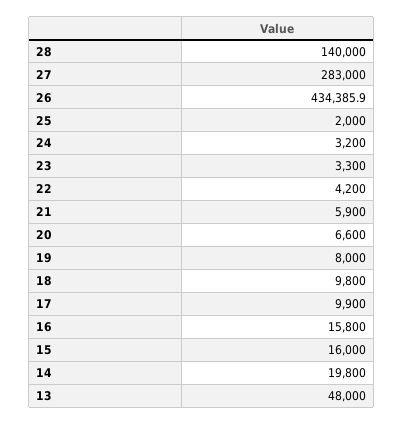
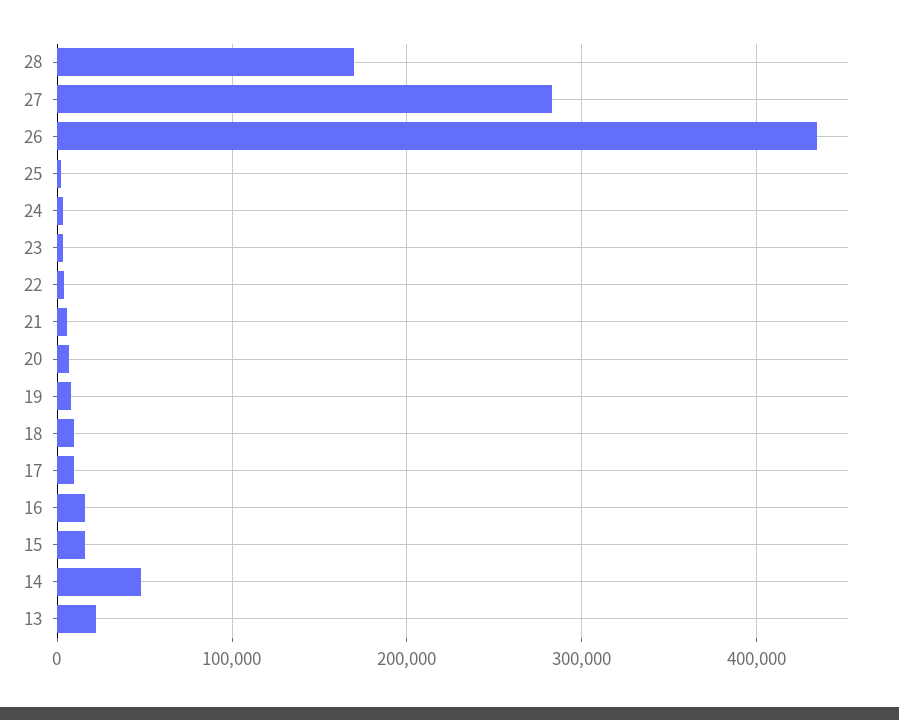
28: 140000 -> 170000
14: 19800 -> 50000
13: 48000 -> 20000

